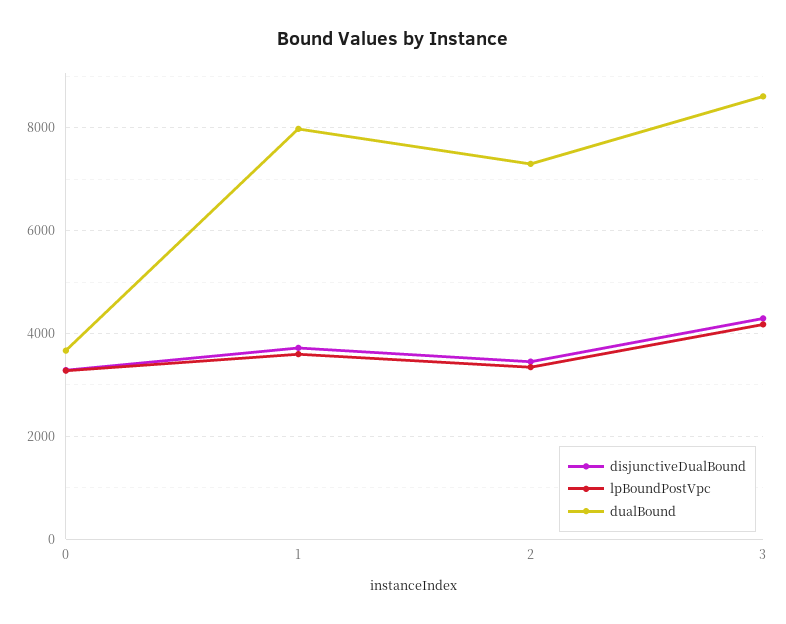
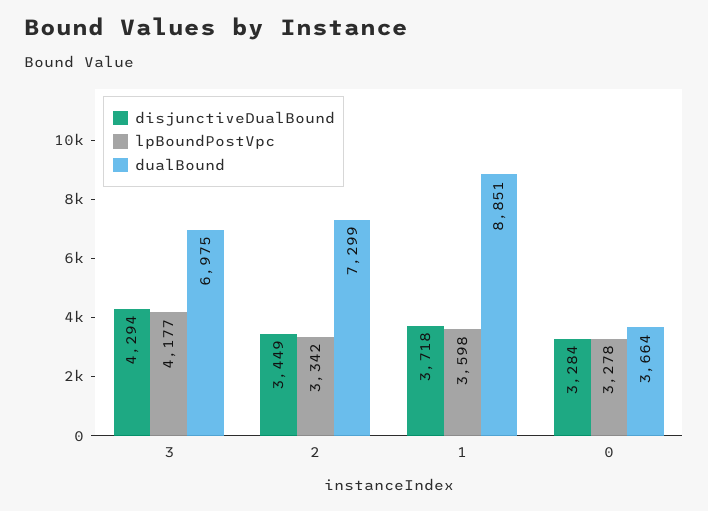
dualBound, 1: 8000 -> 8851
dualBound, 3: 8600 -> 6975

